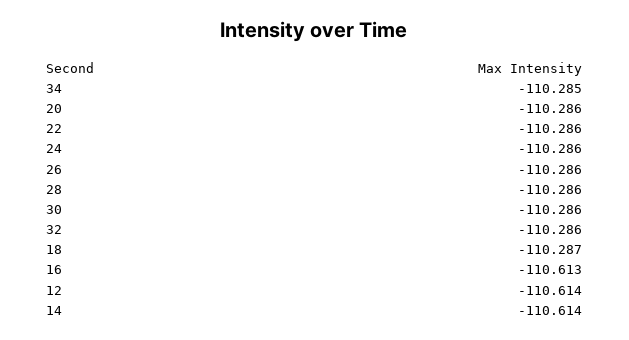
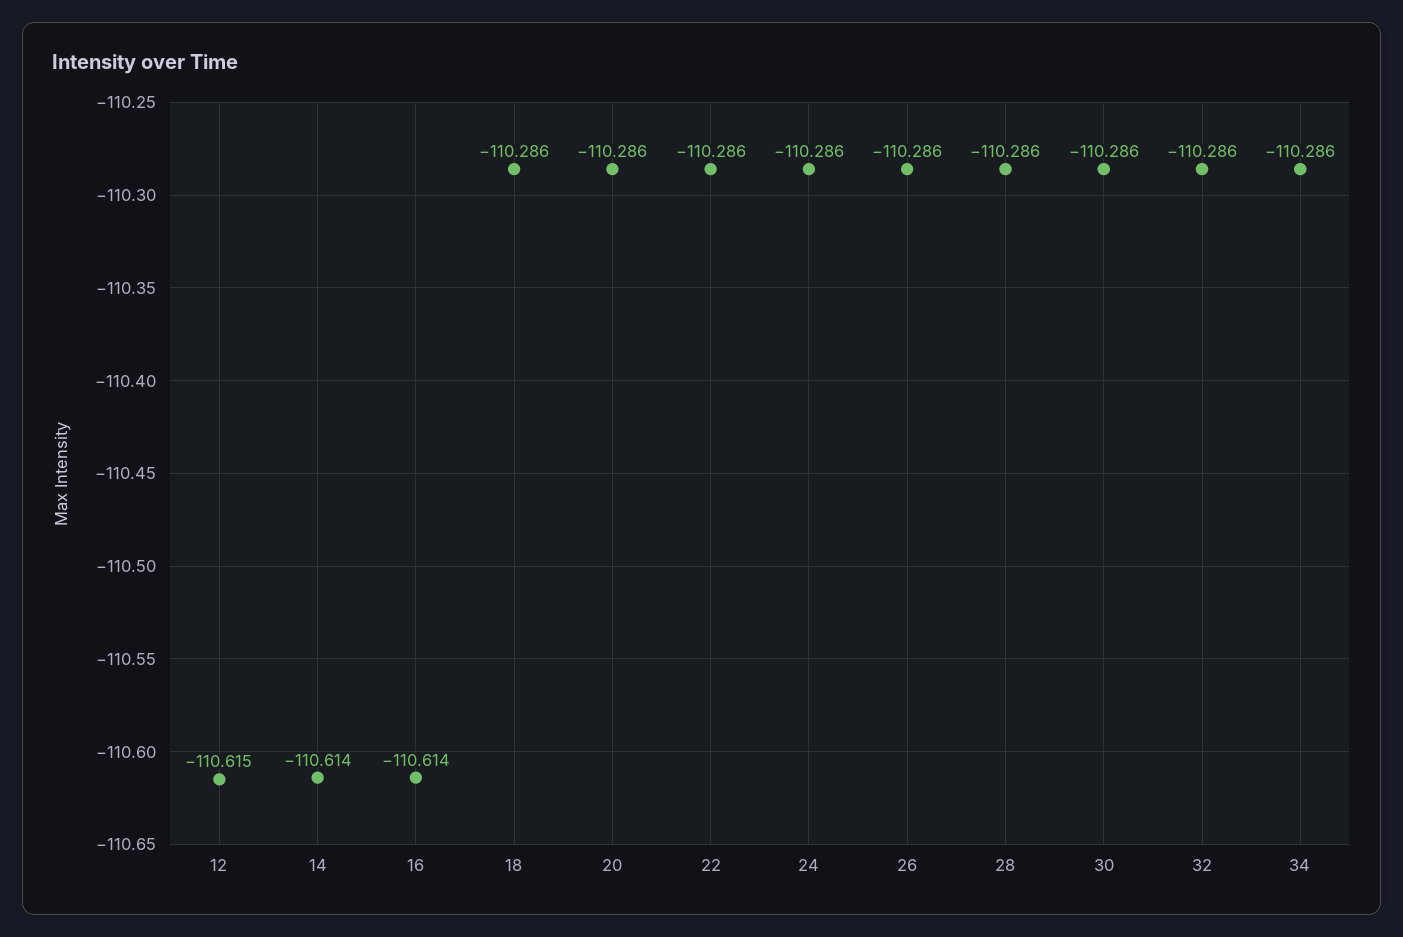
34: -110.285 -> -110.286
18: -110.287 -> -110.286
16: -110.613 -> -110.614
12: -110.614 -> -110.615

